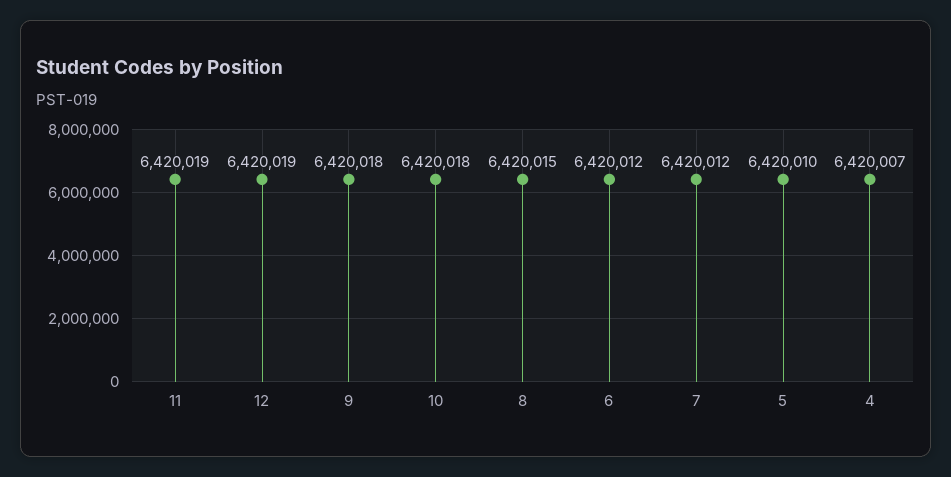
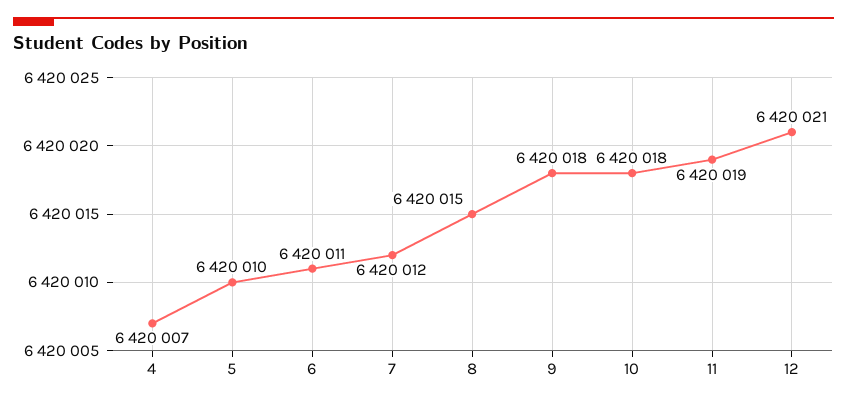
12: 6420019 -> 6420021
6: 6420012 -> 6420011

